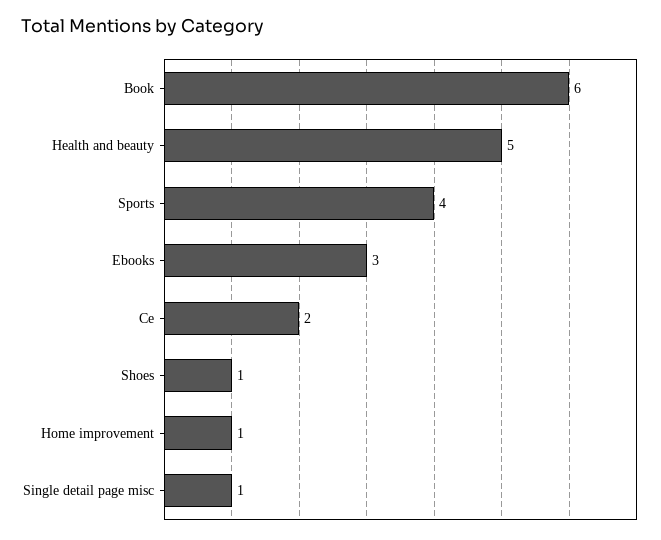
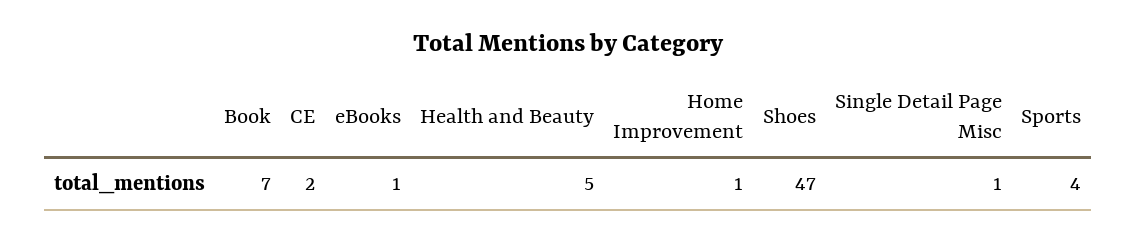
Book: 6 -> 7
Ebooks: 3 -> 1
Shoes: 1 -> 47

